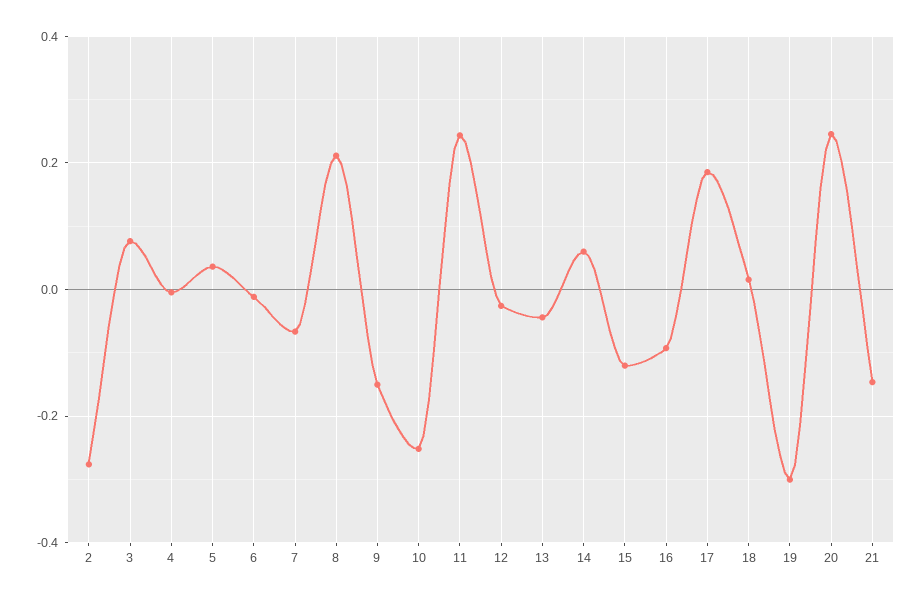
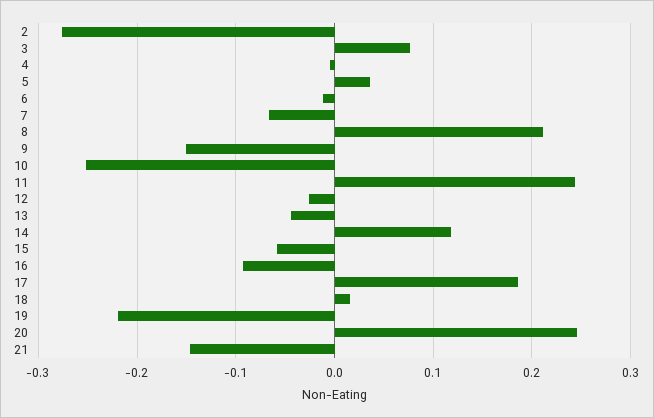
14: 0.06 -> 0.12
15: -0.12 -> -0.06
19: -0.3 -> -0.22

